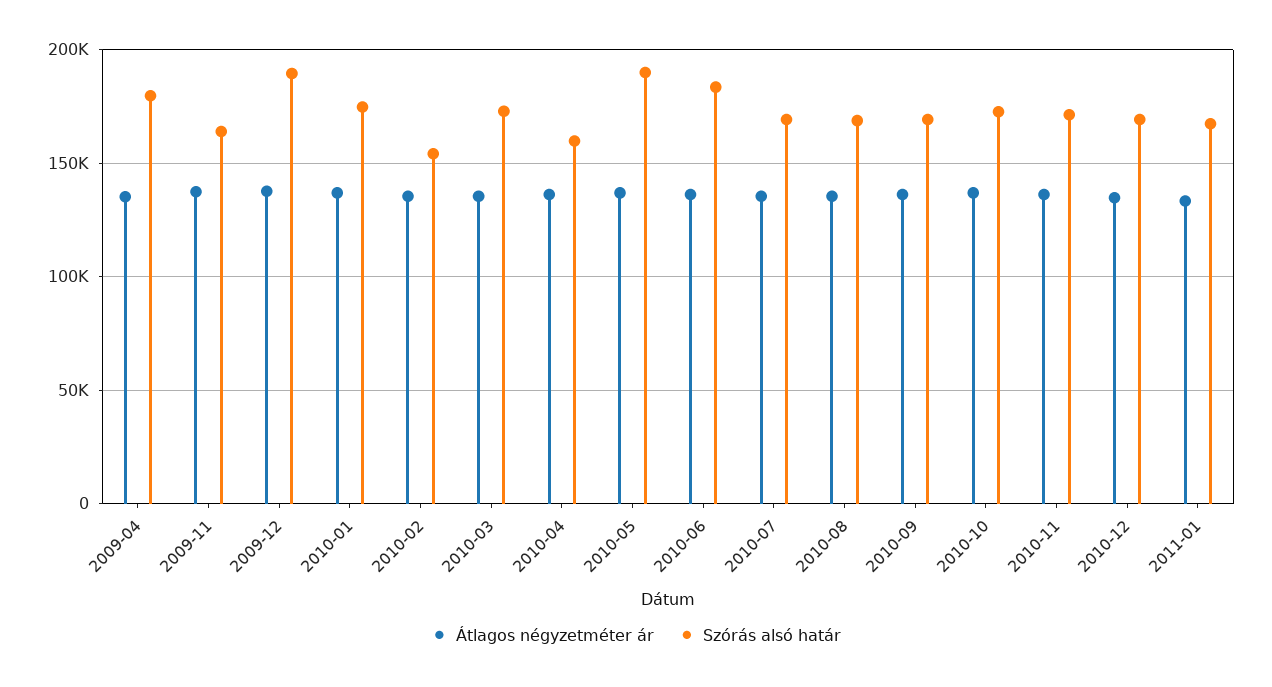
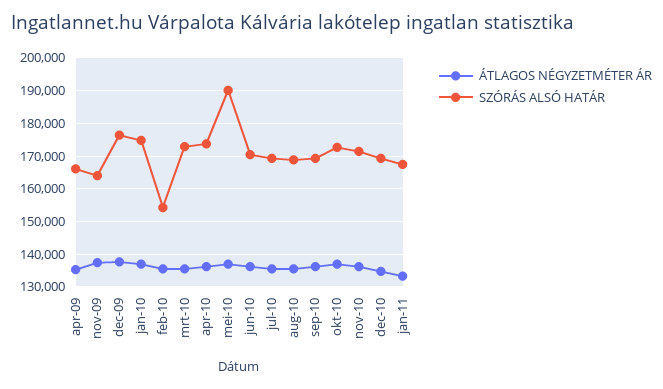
Szórás alsó határ, 2009-04: 180000 -> 166000
Szórás alsó határ, 2009-12: 190000 -> 176000
Szórás alsó határ, 2010-04: 160000 -> 174000
Szórás alsó határ, 2010-06: 185000 -> 170000

